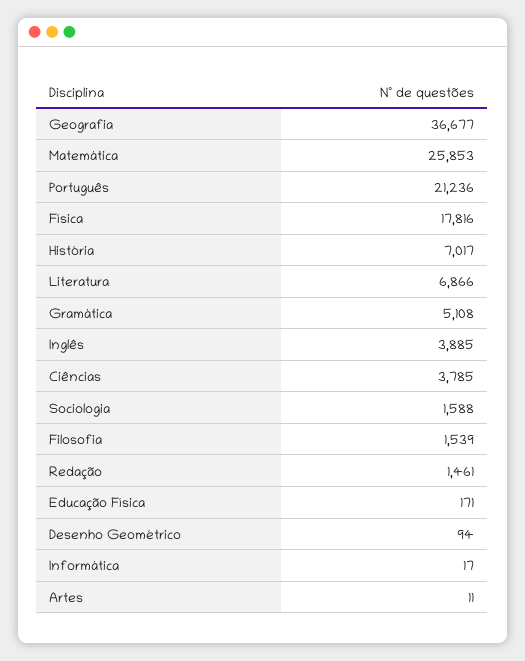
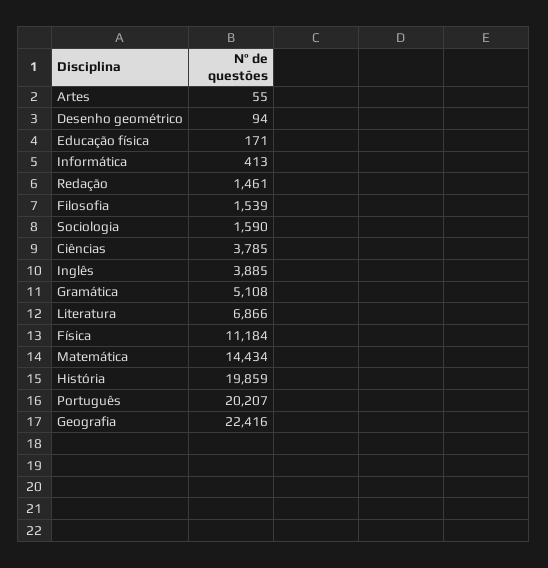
Geografia: 36677 -> 22416
Matemática: 25853 -> 14434
Português: 21236 -> 20207
Física: 17816 -> 11184
História: 7017 -> 19859
Sociologia: 1588 -> 1590
Informática: 17 -> 413
Artes: 11 -> 55

